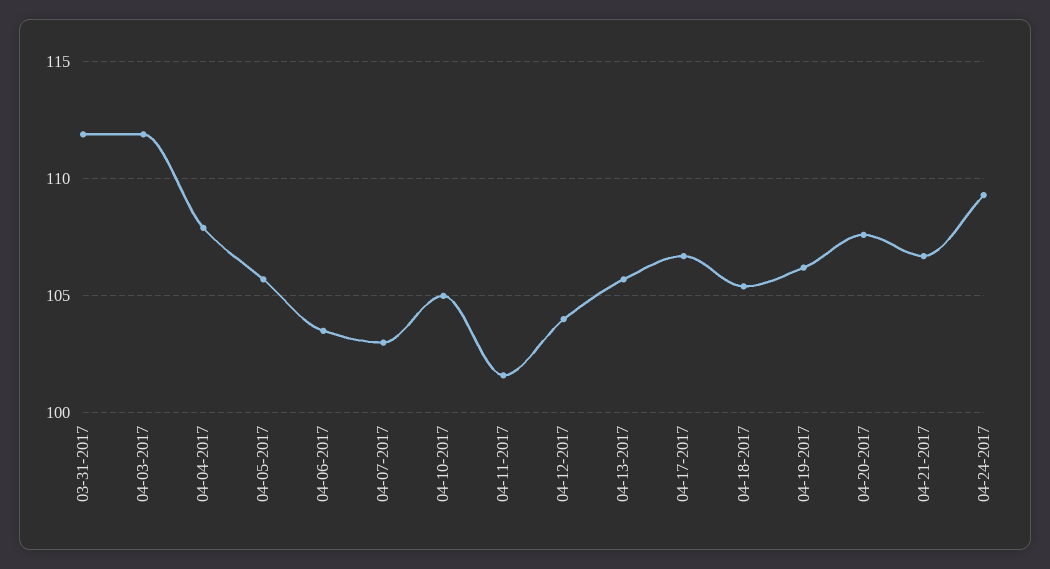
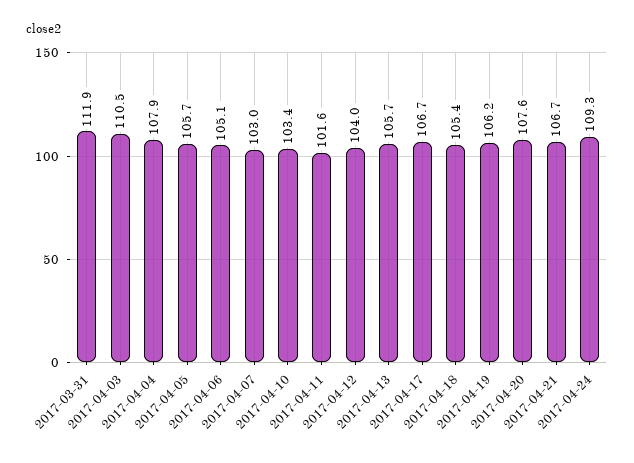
04-03-2017: 112 -> 110.5
04-06-2017: 103.5 -> 105.1
04-10-2017: 105 -> 103.4

